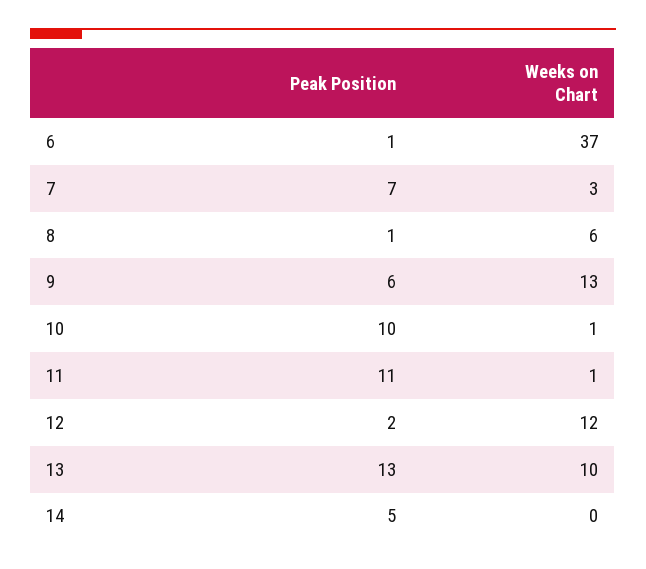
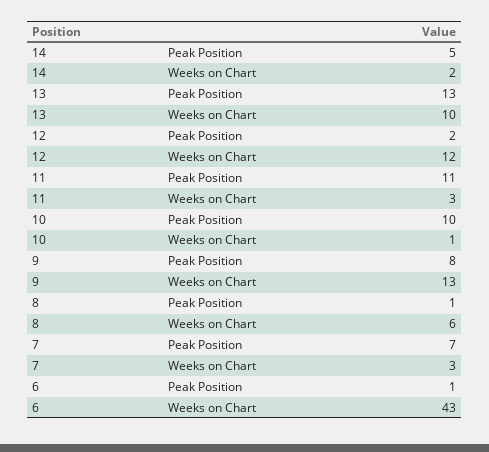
Weeks on Chart, 6: 37 -> 43
Peak Position, 9: 6 -> 8
Weeks on Chart, 11: 1 -> 3
Weeks on Chart, 14: 0 -> 2

